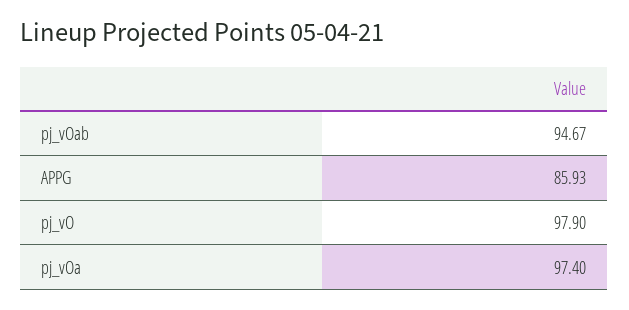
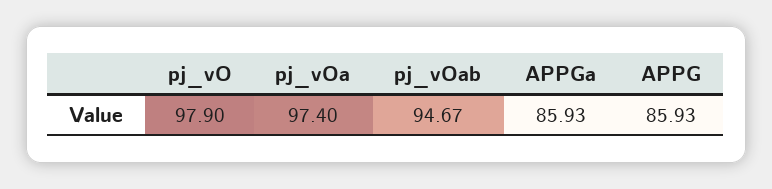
APPGa: none -> 85.93

